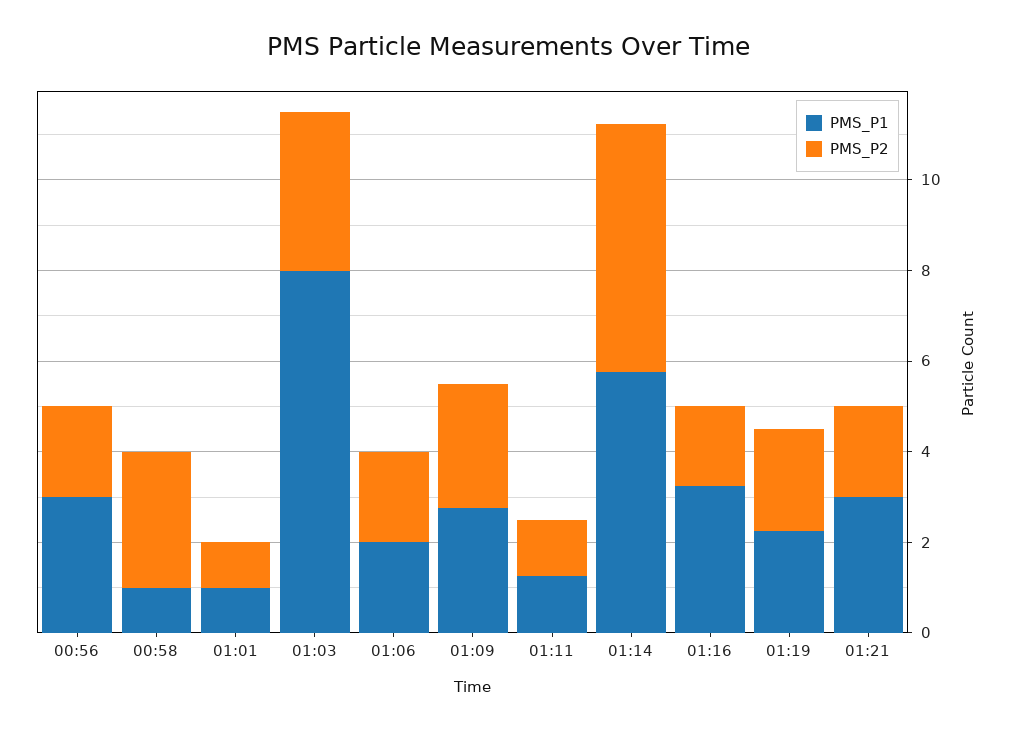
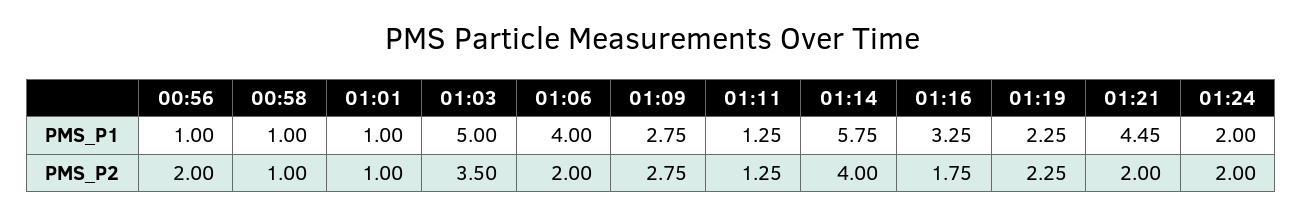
PMS_P1, 00:56: 3 -> 1
PMS_P2, 00:58: 3 -> 1
PMS_P1, 01:03: 8 -> 5
PMS_P1, 01:06: 2 -> 4
PMS_P2, 01:14: 5.5 -> 4
PMS_P1, 01:21: 3 -> 4.45
PMS_P1, 01:24: none -> 2
PMS_P2, 01:24: none -> 2

